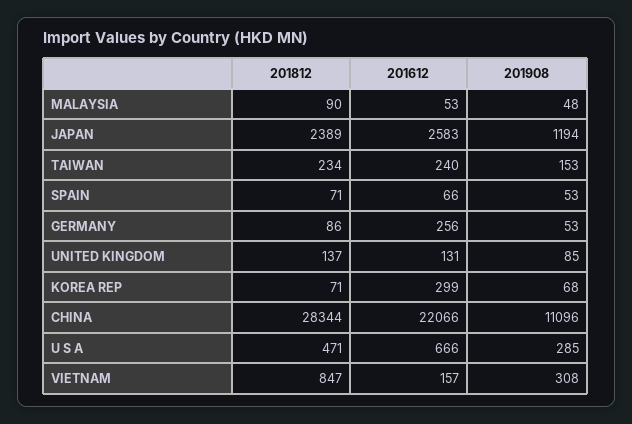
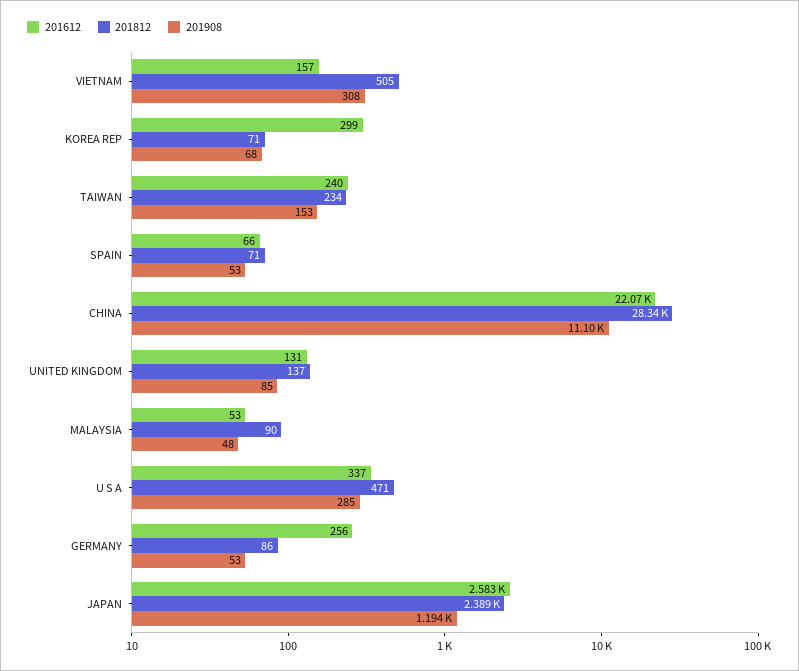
201612, U S A: 666 -> 337
201812, VIETNAM: 847 -> 505

